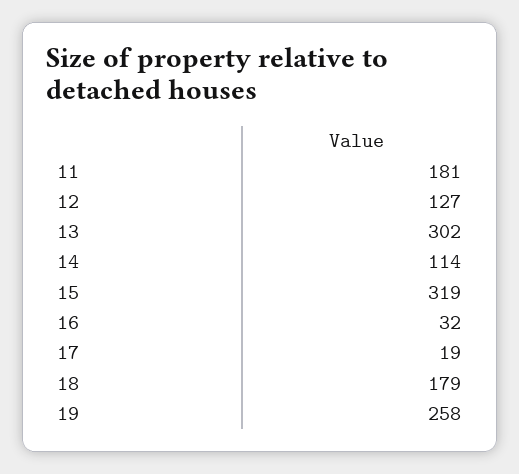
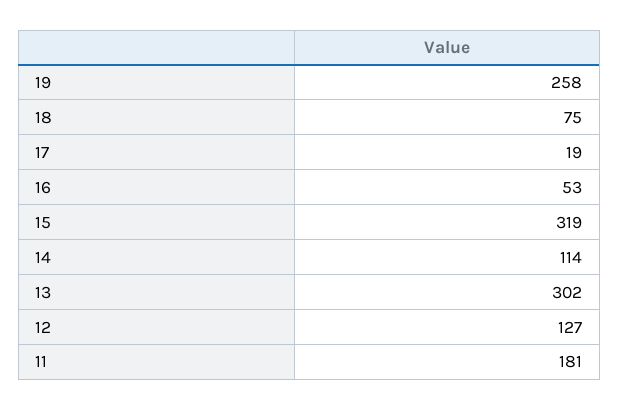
16: 32 -> 53
18: 179 -> 75

